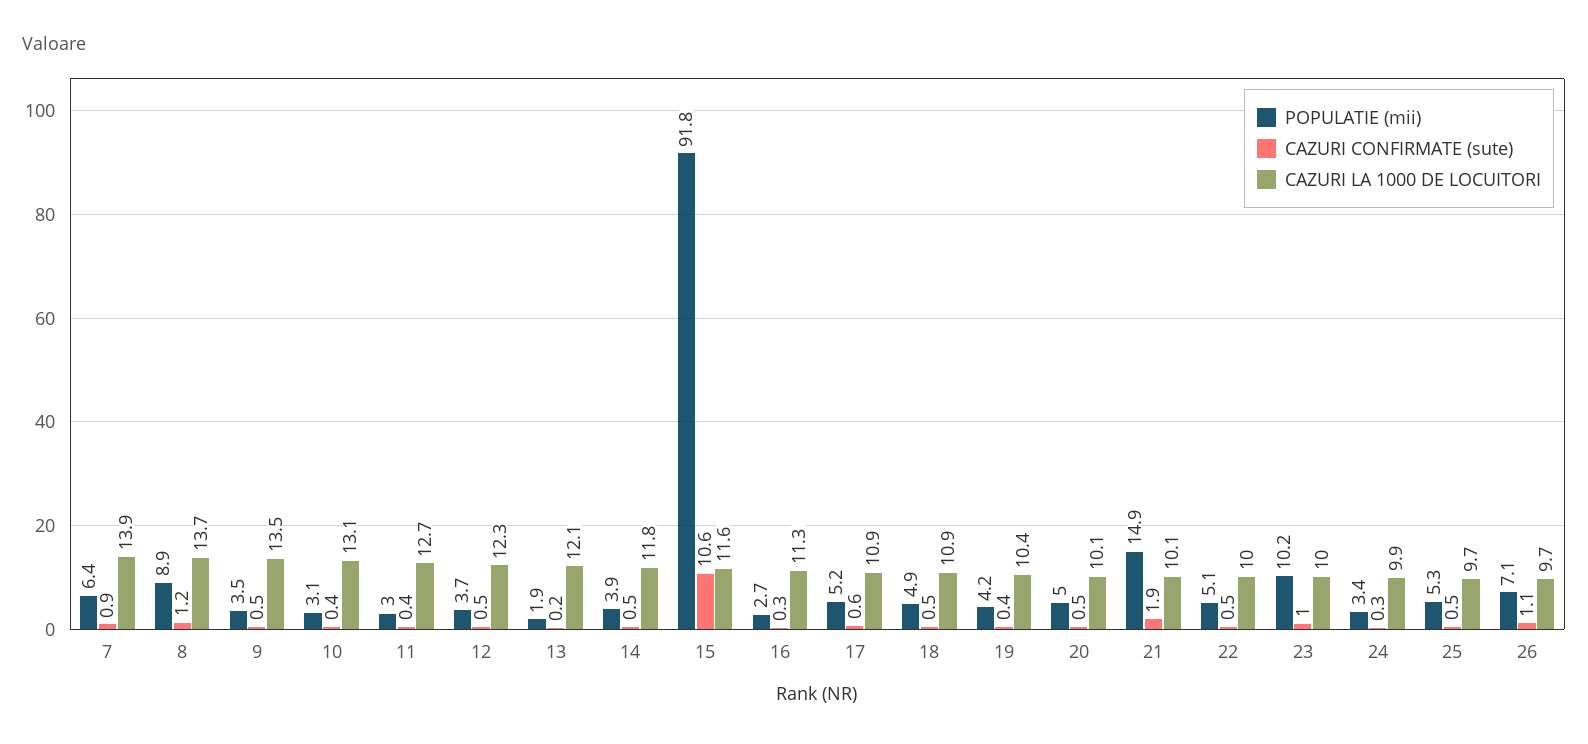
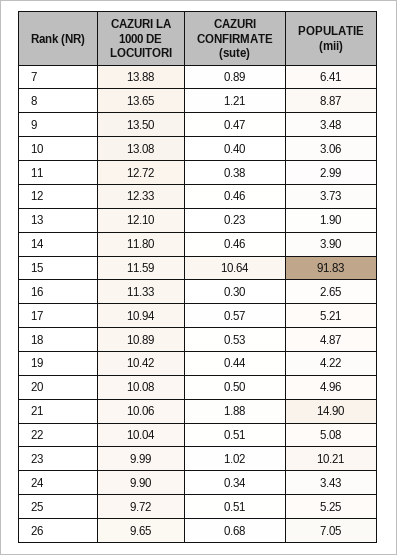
CAZURI CONFIRMATE (sute), 26: 1.1 -> 0.68

